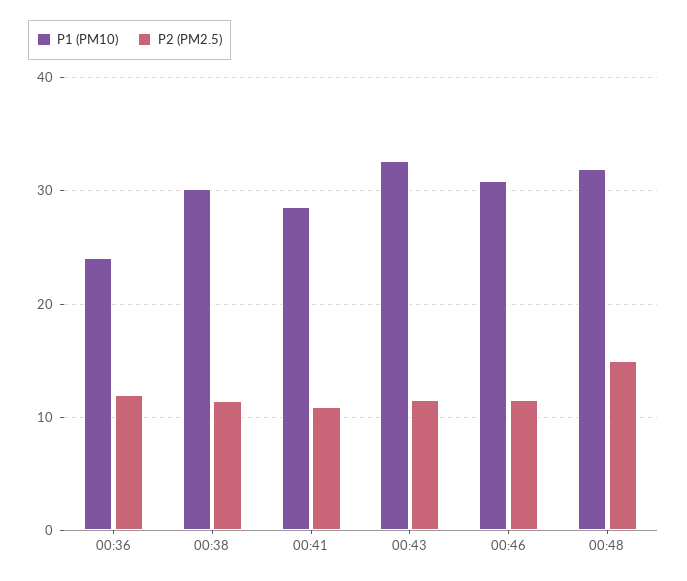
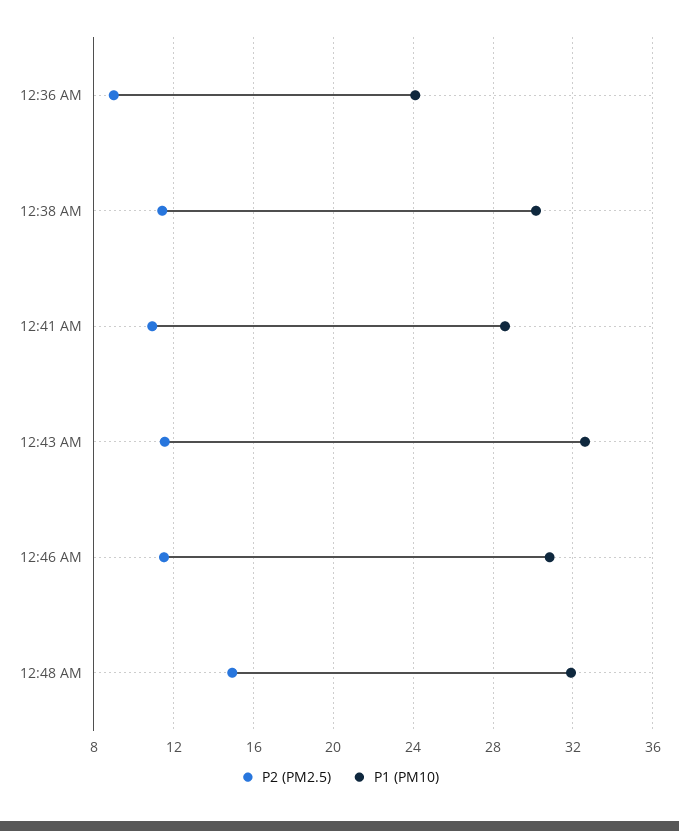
P2 (PM2.5), 00:36: 12 -> 9

